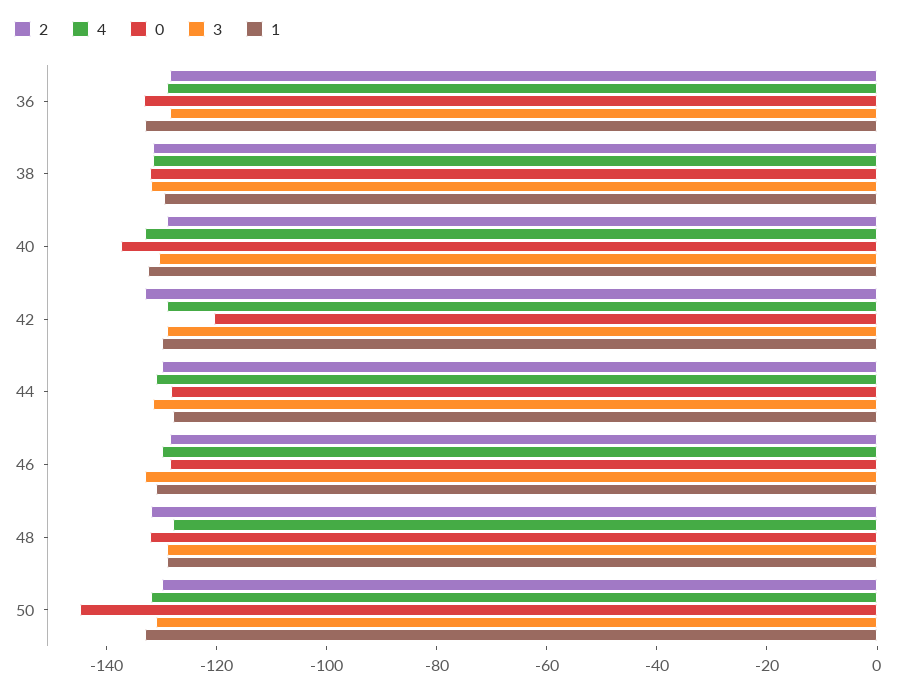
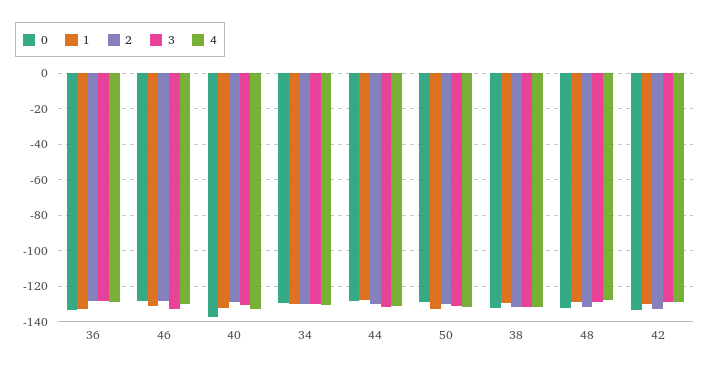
0, 42: -120 -> -135
0, 50: -145 -> -130
0, 34: none -> -130
1, 34: none -> -130
2, 34: none -> -130
3, 34: none -> -130
4, 34: none -> -130

